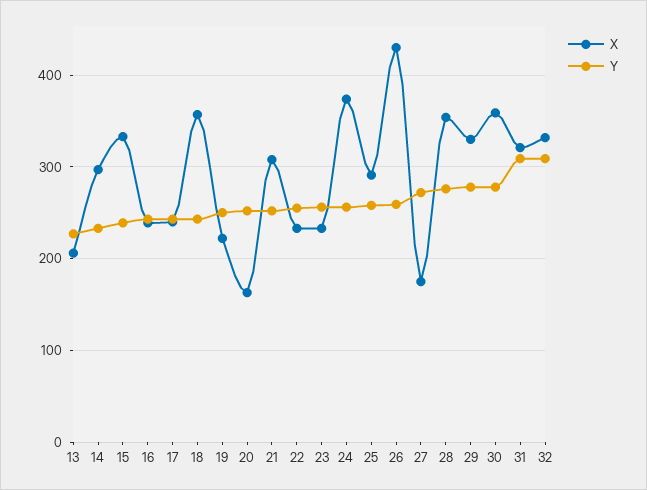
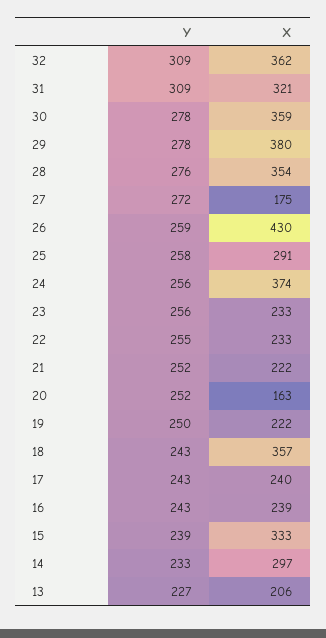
X, 21: 310 -> 222
X, 29: 330 -> 380
X, 32: 330 -> 362

